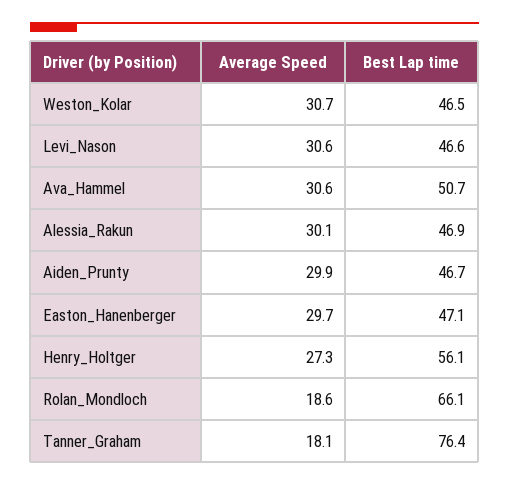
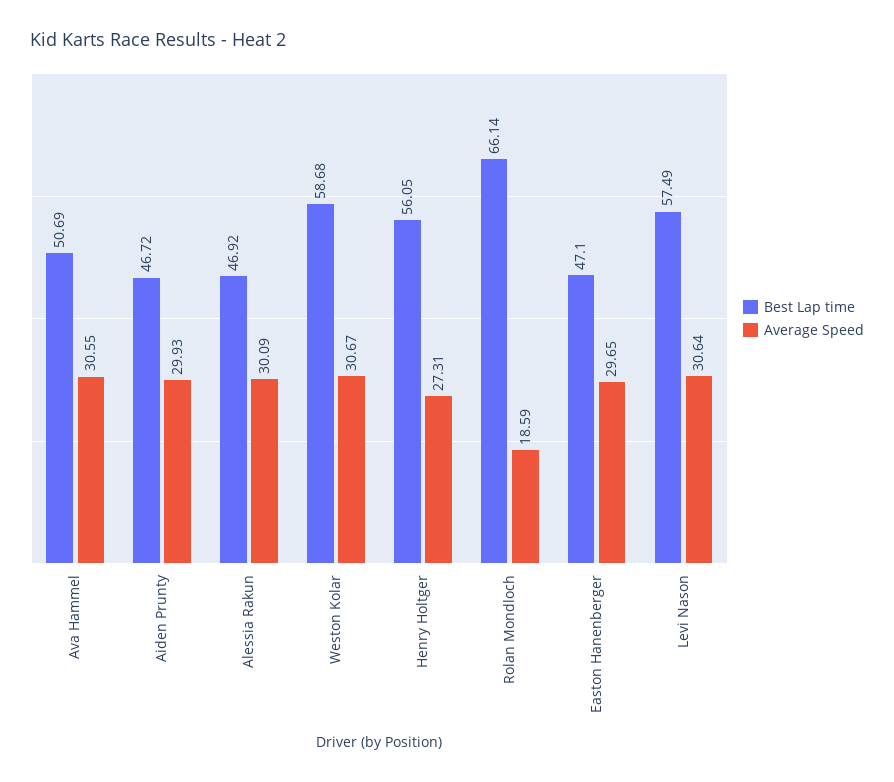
Best Lap time, Weston_Kolar: 46.5 -> 58.68
Best Lap time, Levi_Nason: 46.6 -> 57.49
Average Speed, Tanner_Graham: 18.1 -> none
Best Lap time, Tanner_Graham: 76.4 -> none

